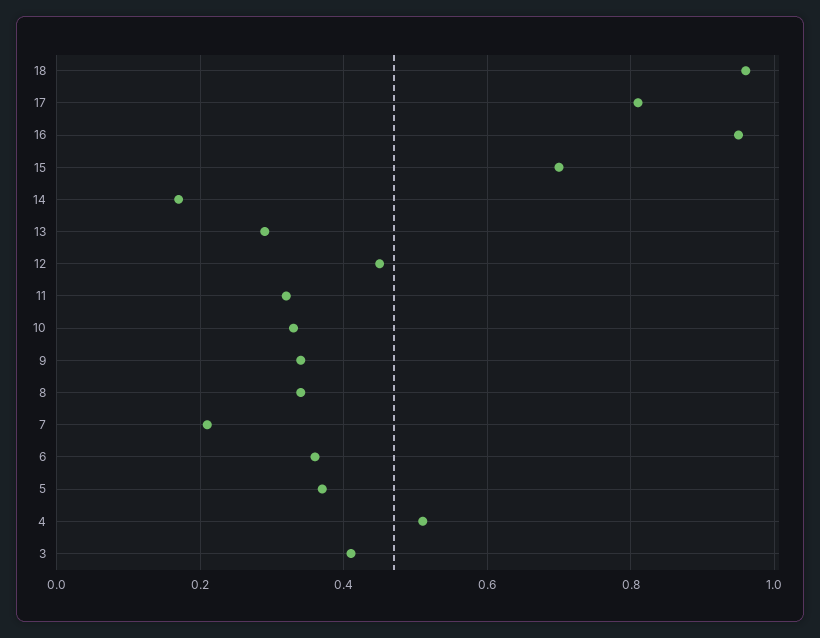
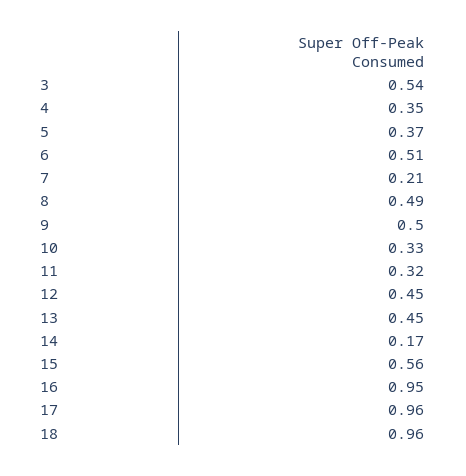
17: 0.8 -> 0.96
15: 0.7 -> 0.56
13: 0.3 -> 0.45
9: 0.35 -> 0.5
8: 0.35 -> 0.49
6: 0.35 -> 0.51
4: 0.5 -> 0.35
3: 0.4 -> 0.54

